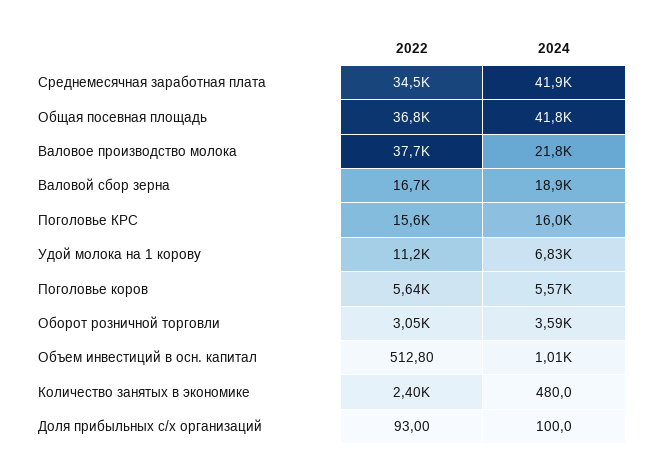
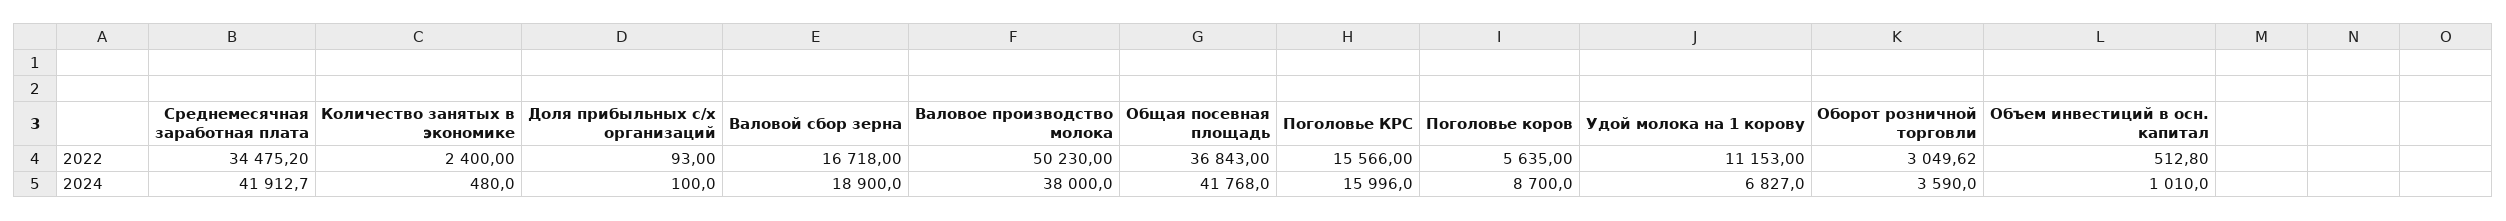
2022, Валовое производство молока: 37700 -> 50230
2024, Валовое производство молока: 21800 -> 38000
2024, Поголовье коров: 5570 -> 8700

